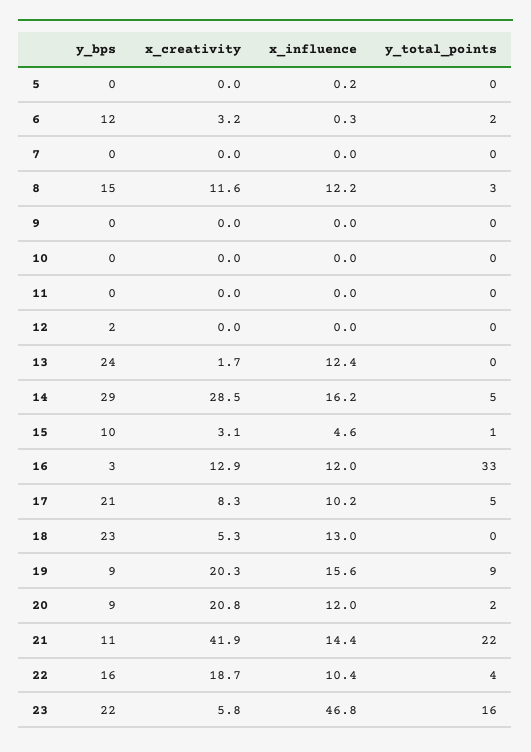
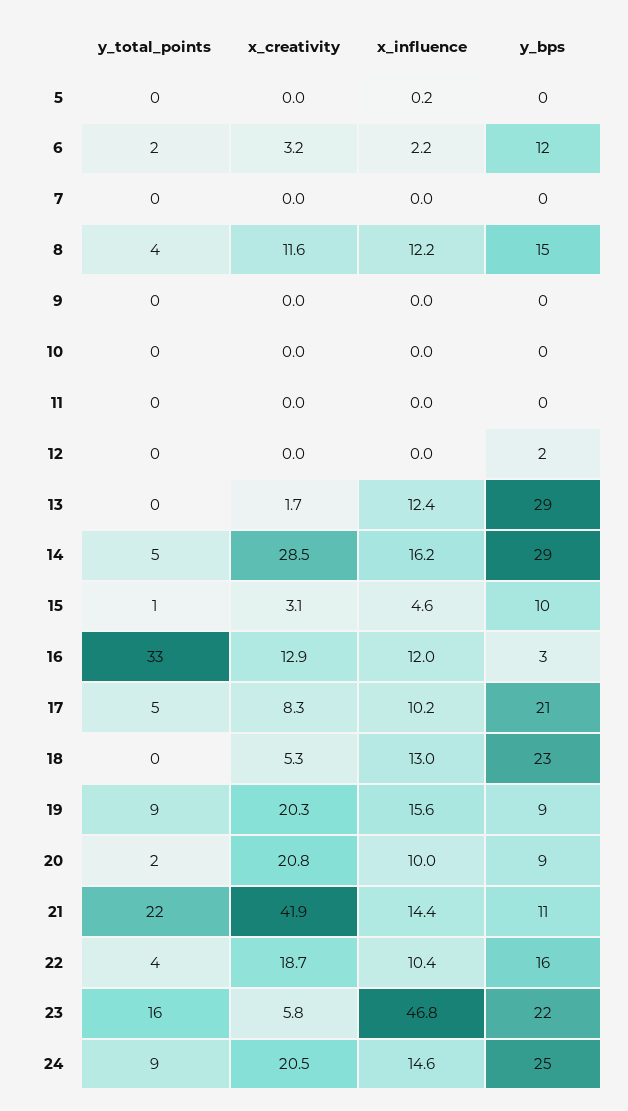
x_influence, 6: 0.3 -> 2.2
y_total_points, 8: 3 -> 4
y_bps, 13: 24 -> 29
x_influence, 20: 12 -> 10
y_total_points, 24: none -> 9
x_creativity, 24: none -> 20.5
x_influence, 24: none -> 14.6
y_bps, 24: none -> 25

